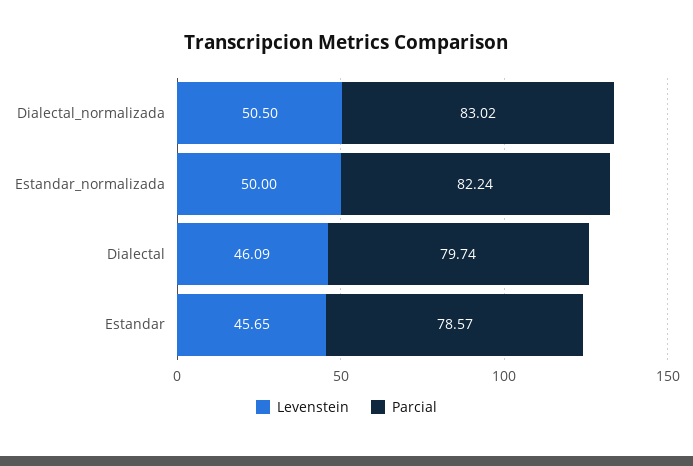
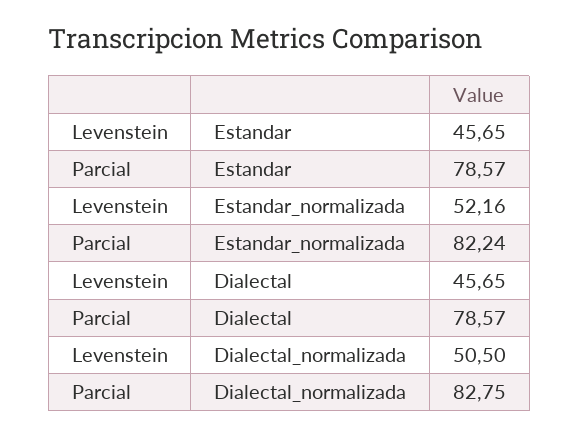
Parcial, Dialectal_normalizada: 83.02 -> 82.75
Levenstein, Estandar_normalizada: 50 -> 52.16
Levenstein, Dialectal: 46.09 -> 45.65
Parcial, Dialectal: 79.74 -> 78.57

